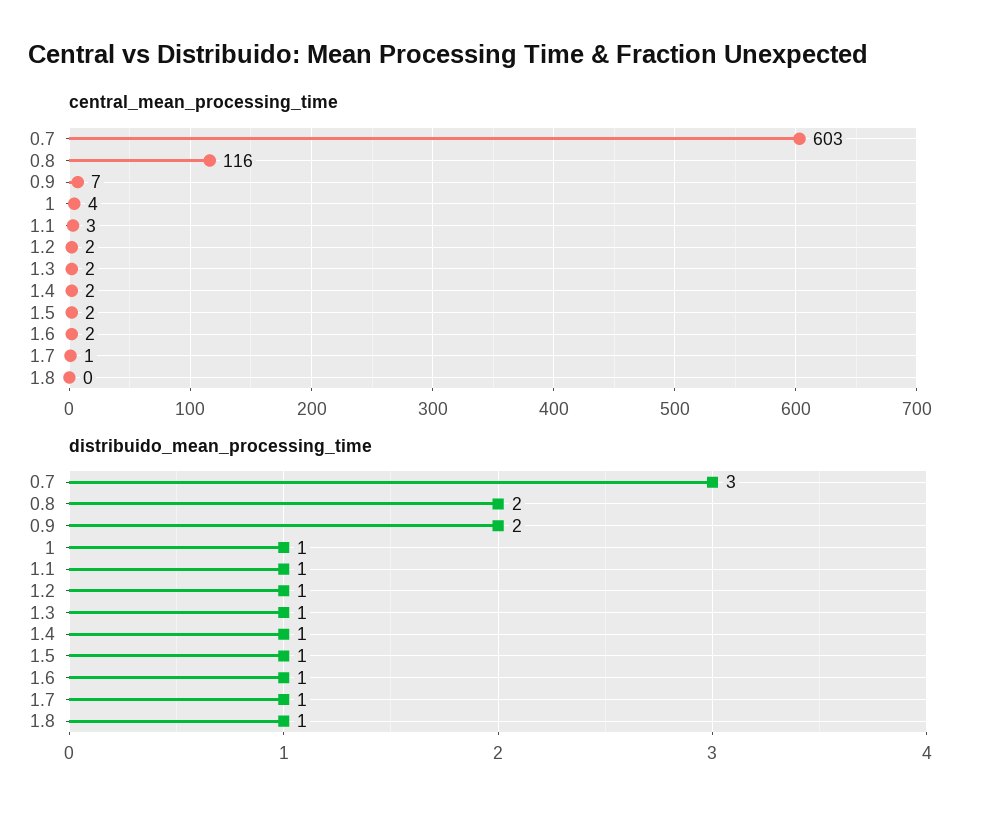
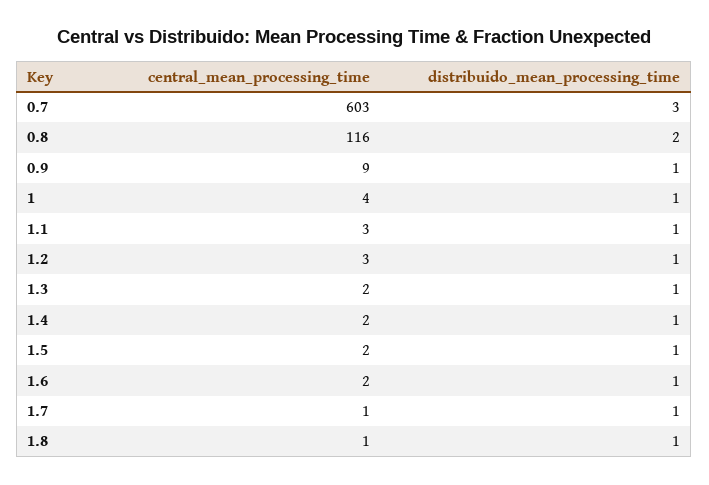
central_mean_processing_time, 0.9: 7 -> 9
central_mean_processing_time, 1.2: 2 -> 3
central_mean_processing_time, 1.8: 0 -> 1
distribuido_mean_processing_time, 0.9: 2 -> 1

